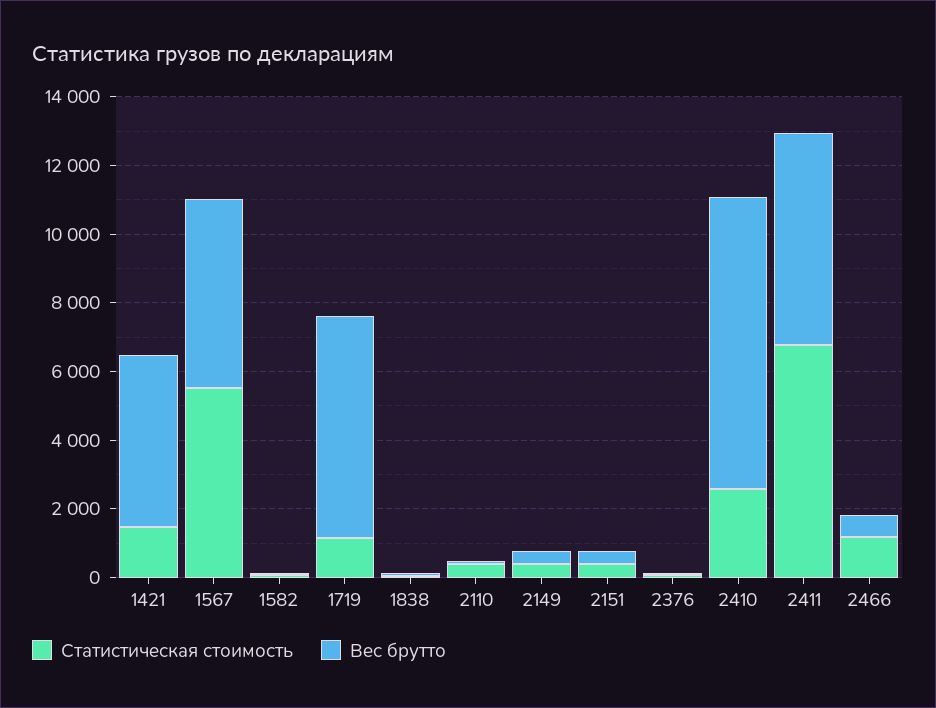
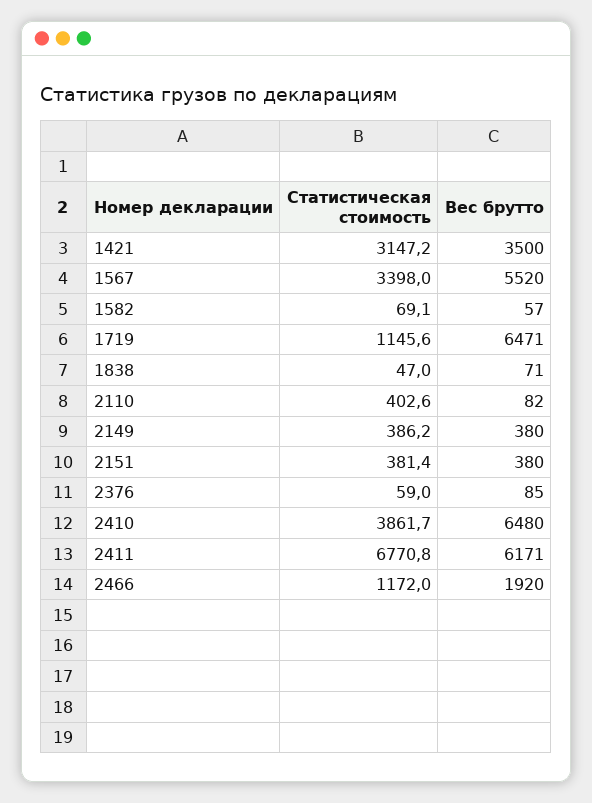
Статистическая стоимость, 1421: 1500 -> 3147.2
Вес брутто, 1421: 5000 -> 3500
Статистическая стоимость, 1567: 5500 -> 3398
Статистическая стоимость, 2410: 2500 -> 3861.7
Вес брутто, 2410: 8500 -> 6480
Вес брутто, 2466: 500 -> 1920

